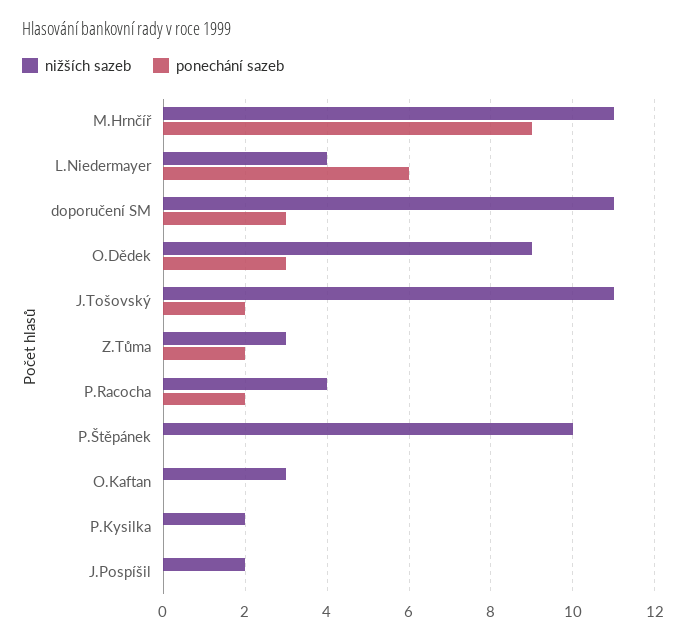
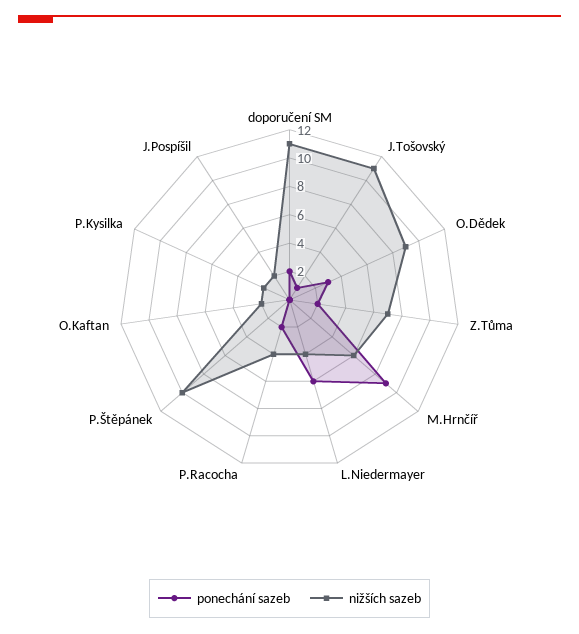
nižších sazeb, M.Hrnčíř: 11 -> 6
ponechání sazeb, doporučení SM: 3 -> 2
ponechání sazeb, J.Tošovský: 2 -> 1
nižších sazeb, Z.Tůma: 3 -> 7
nižších sazeb, O.Kaftan: 3 -> 2

